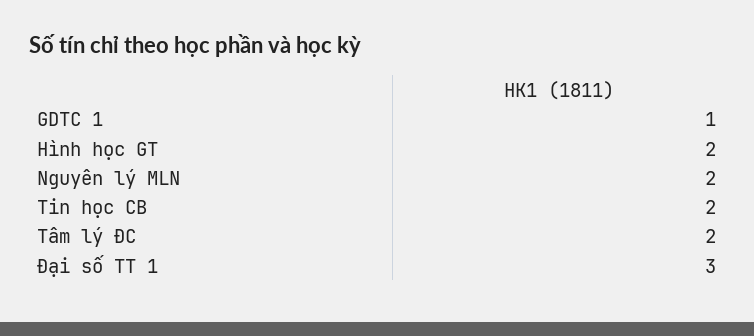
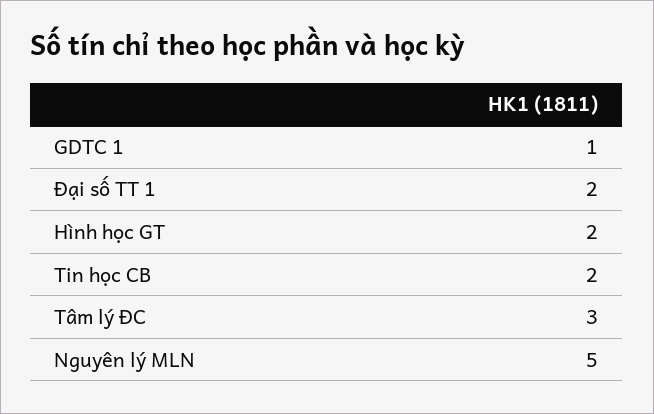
Nguyên lý MLN: 2 -> 5
Tâm lý ĐC: 2 -> 3
Đại số TT 1: 3 -> 2

